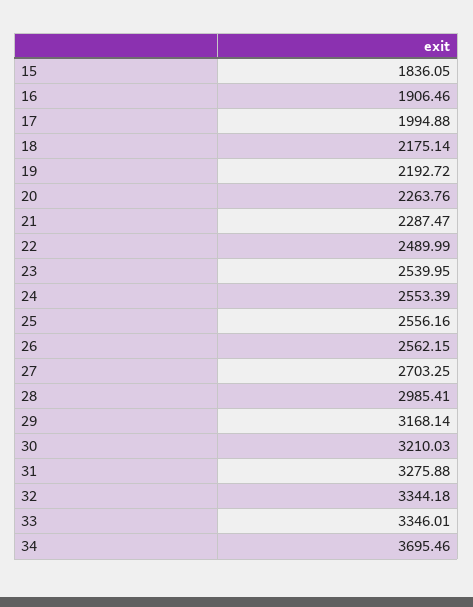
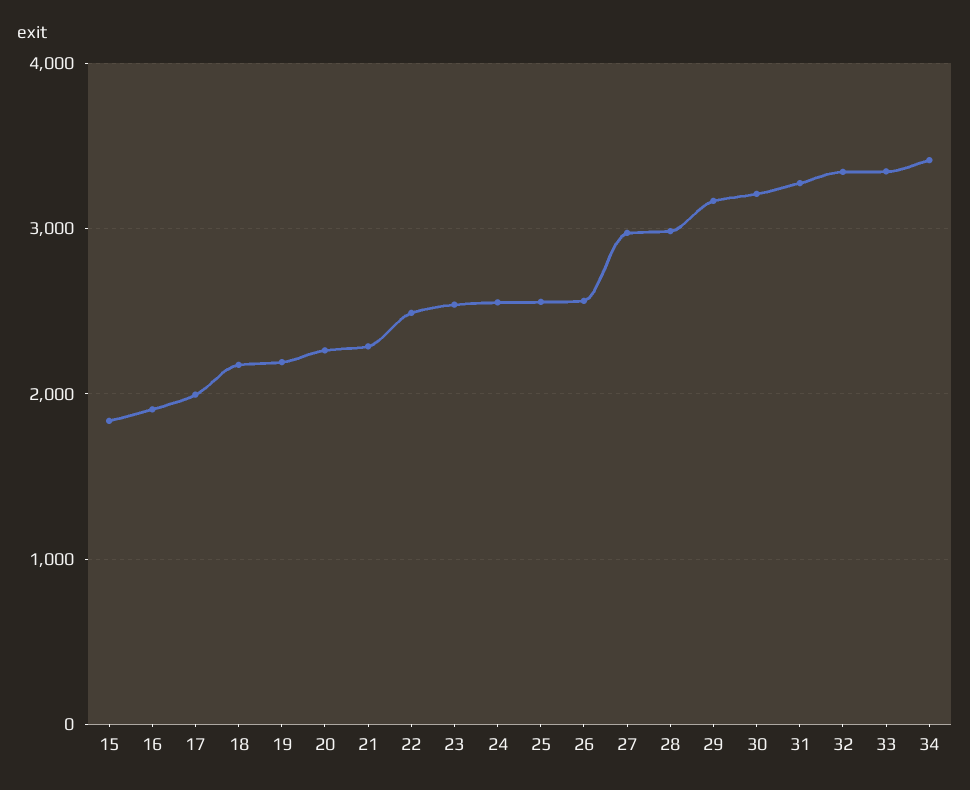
27: 2703.25 -> 3000
34: 3695.46 -> 3400

